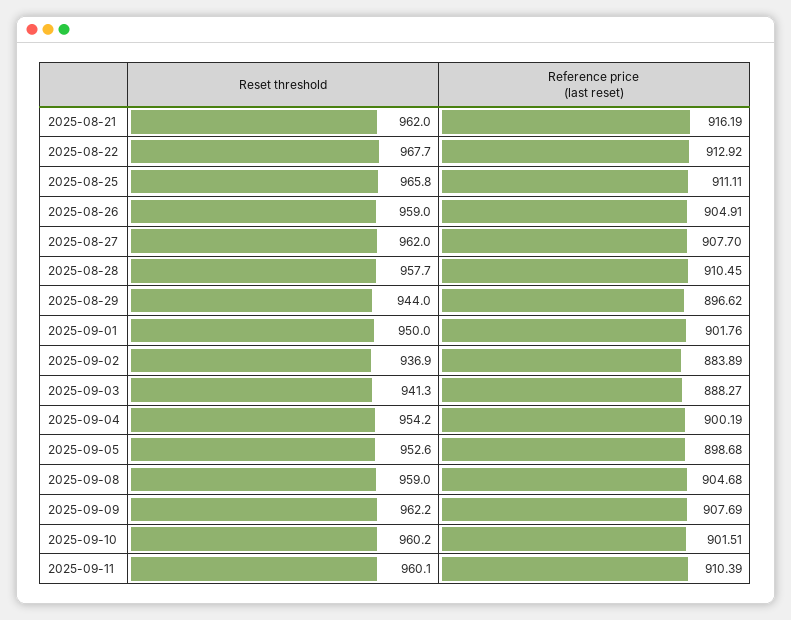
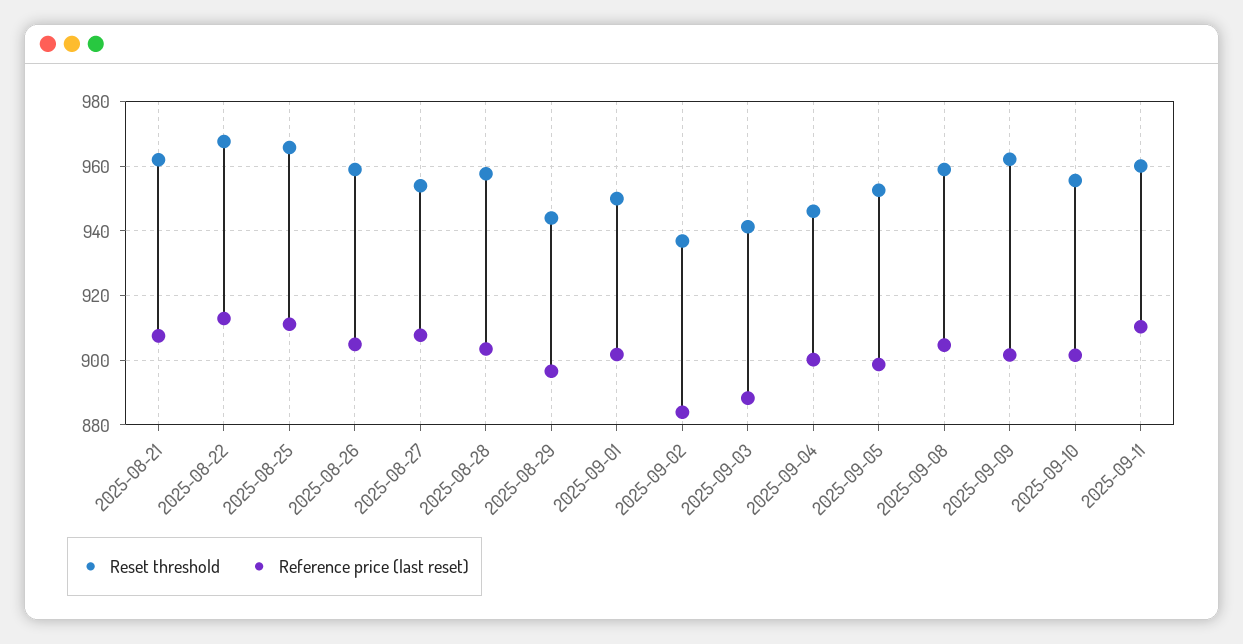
Reference price (last reset), 2025-08-21: 916.19 -> 908
Reset threshold, 2025-08-27: 962 -> 954
Reference price (last reset), 2025-08-28: 910.45 -> 904
Reset threshold, 2025-09-04: 954.2 -> 946
Reference price (last reset), 2025-09-09: 907.69 -> 902
Reset threshold, 2025-09-10: 960.2 -> 956

